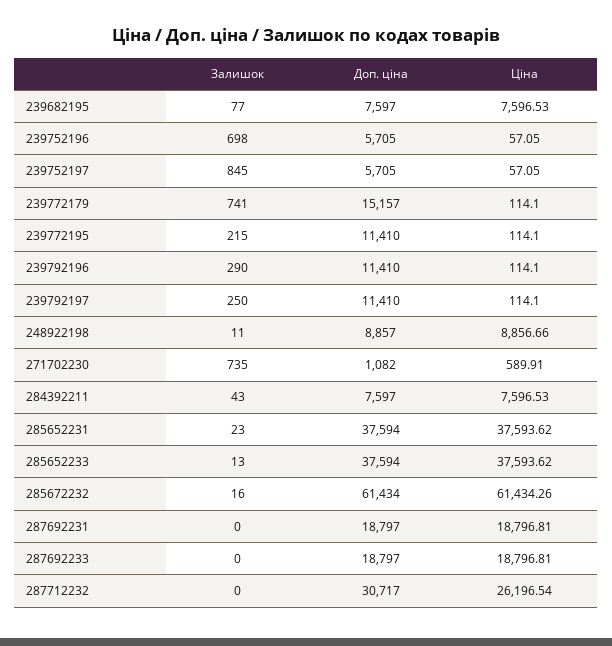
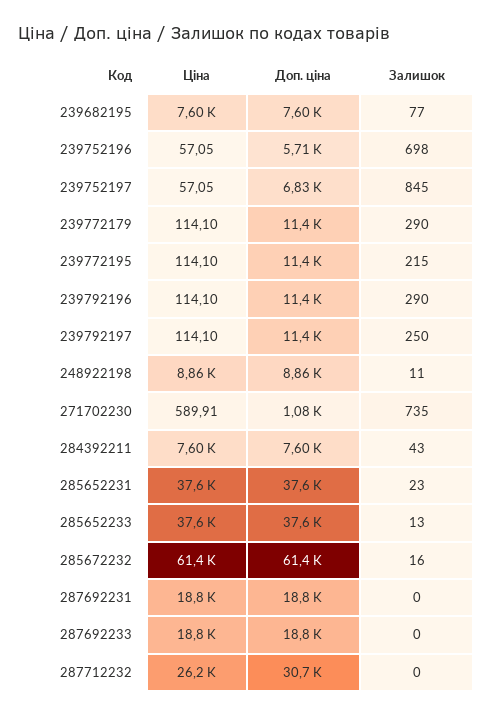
Доп. ціна, 239752197: 5705 -> 6830
Залишок, 239772179: 741 -> 290
Доп. ціна, 239772179: 15157 -> 11400

